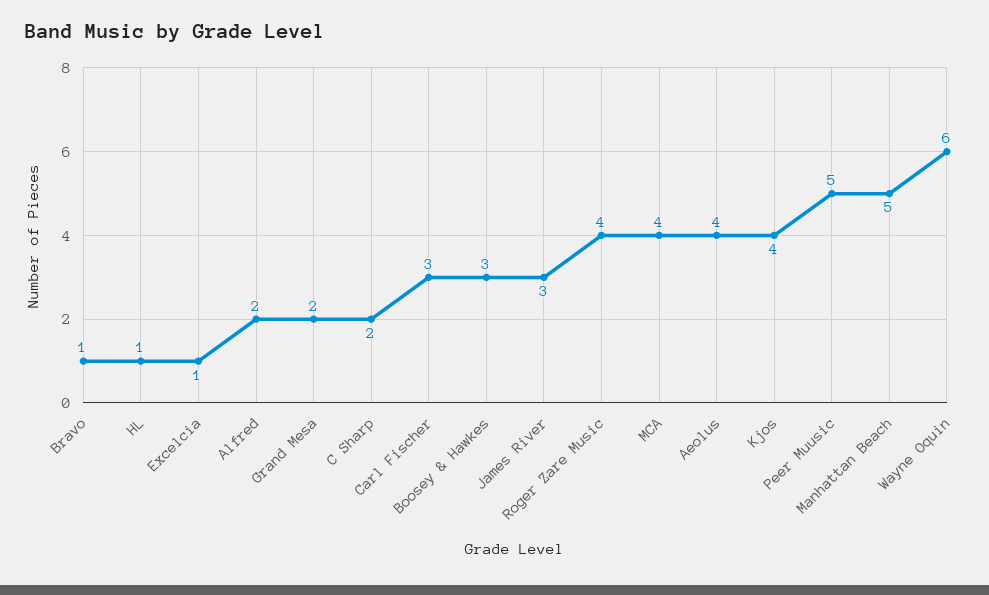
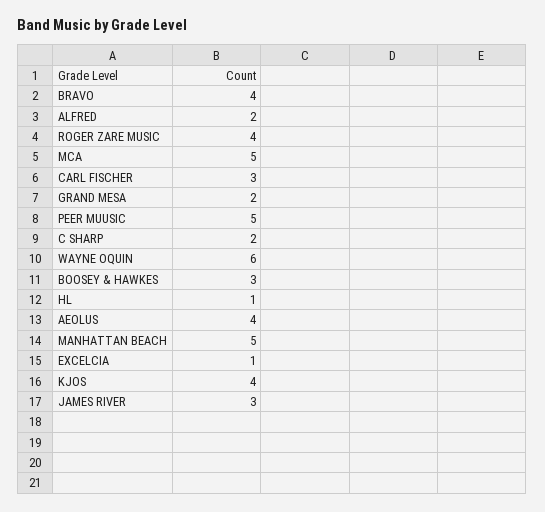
Bravo: 1 -> 4
MCA: 4 -> 5

